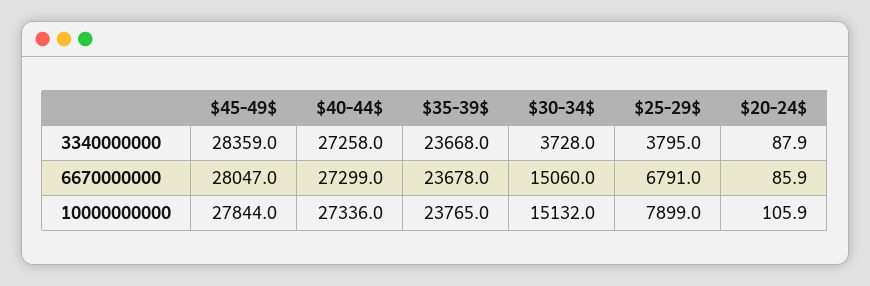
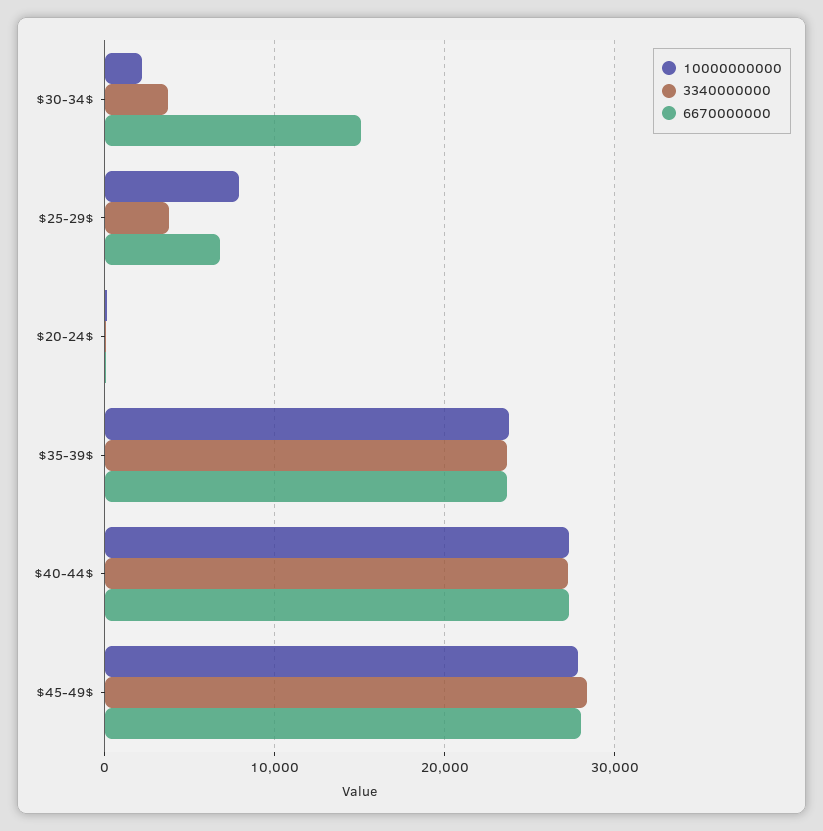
10000000000, $30-34$: 15132 -> 2000

